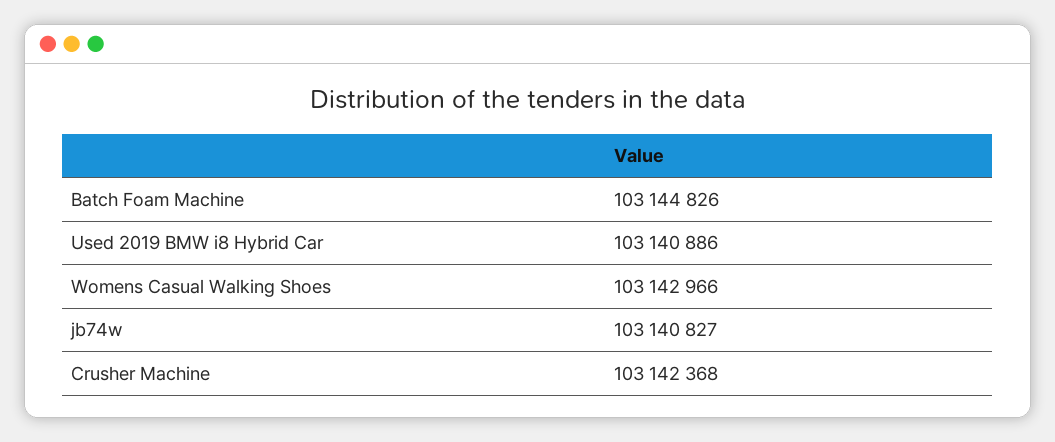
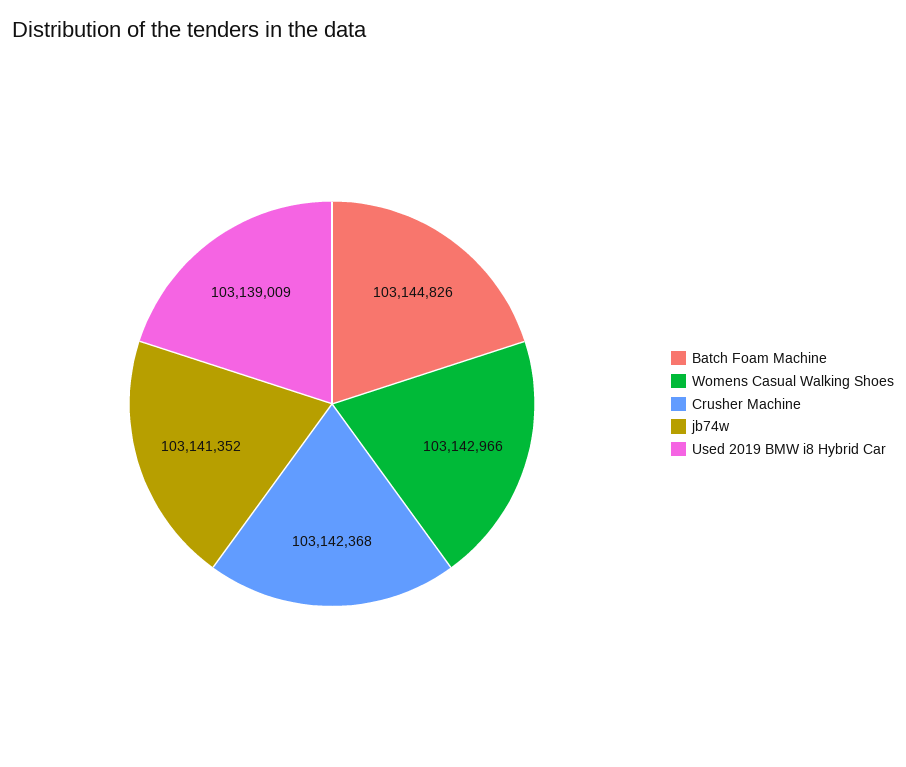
Used 2019 BMW i8 Hybrid Car: 103140886 -> 103139009
jb74w: 103140827 -> 103141352

